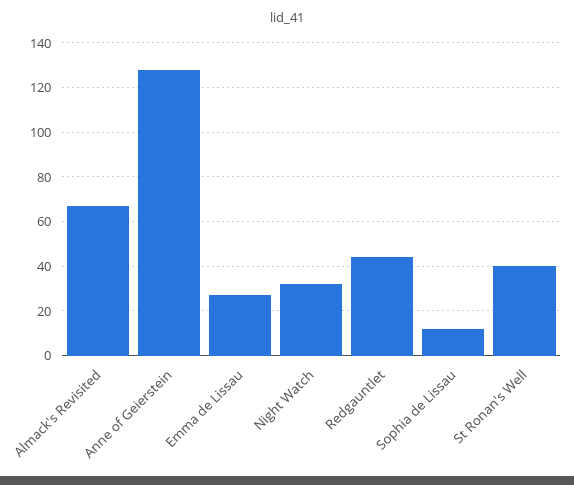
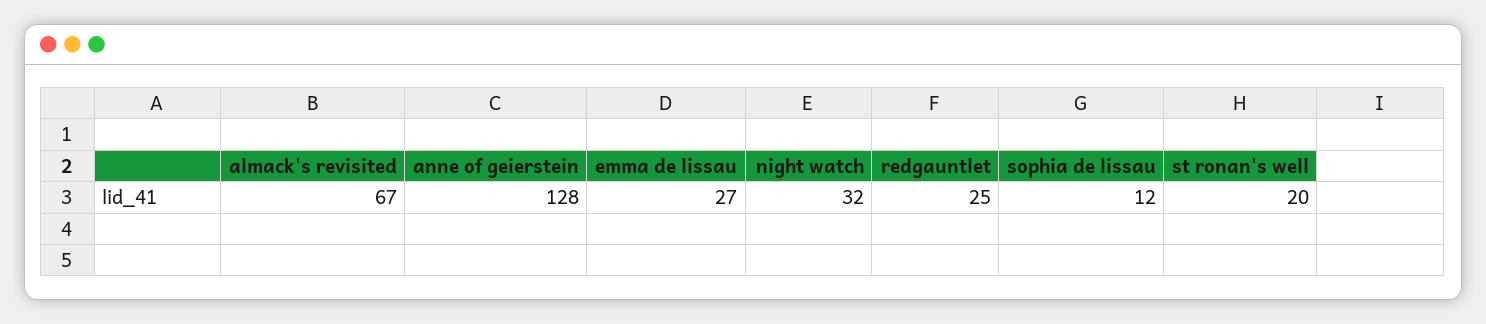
Redgauntlet: 45 -> 25
St Ronan's Well: 40 -> 20

